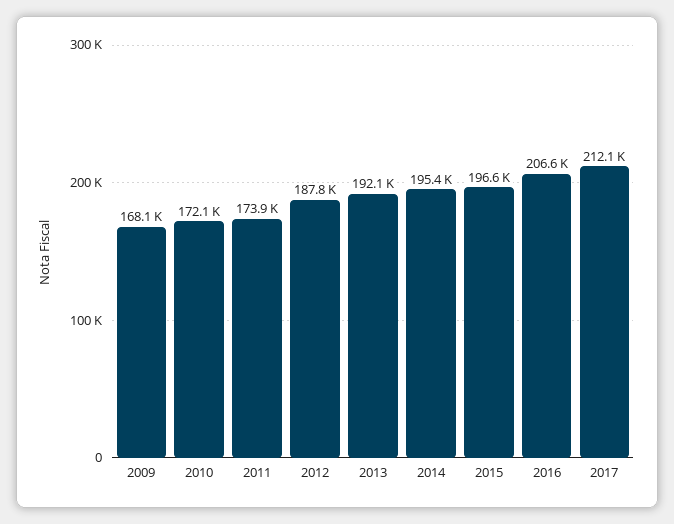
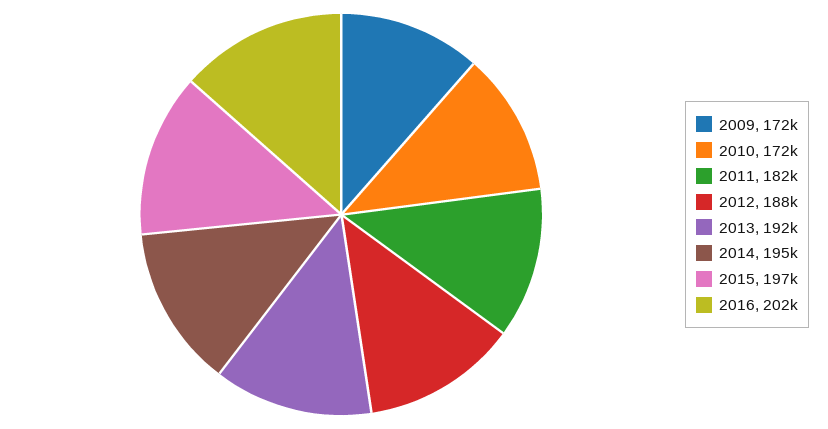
2009: 168100 -> 172000
2011: 173900 -> 182000
2016: 206600 -> 202000
2017: 212100 -> none

